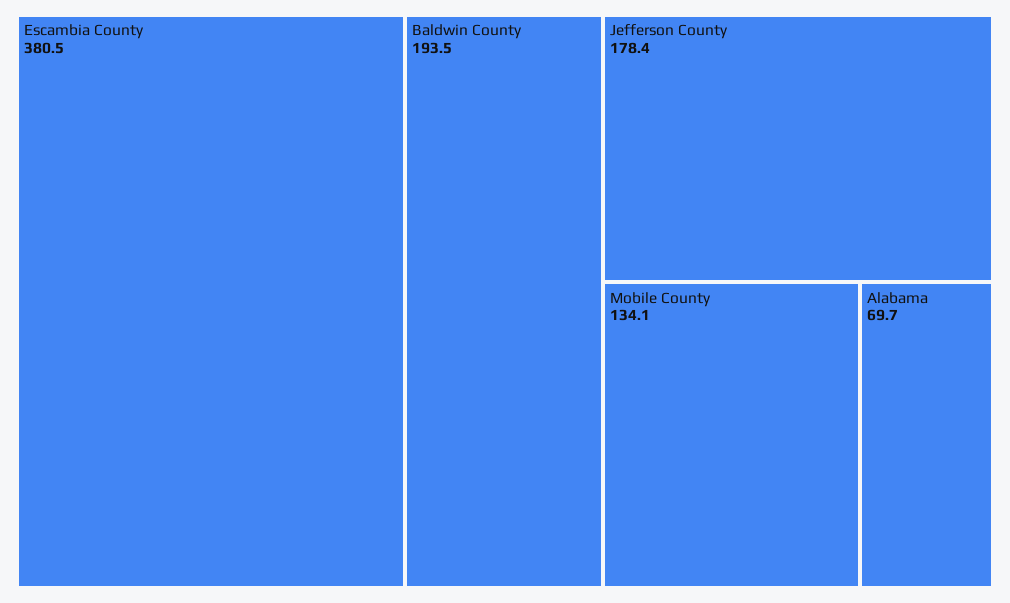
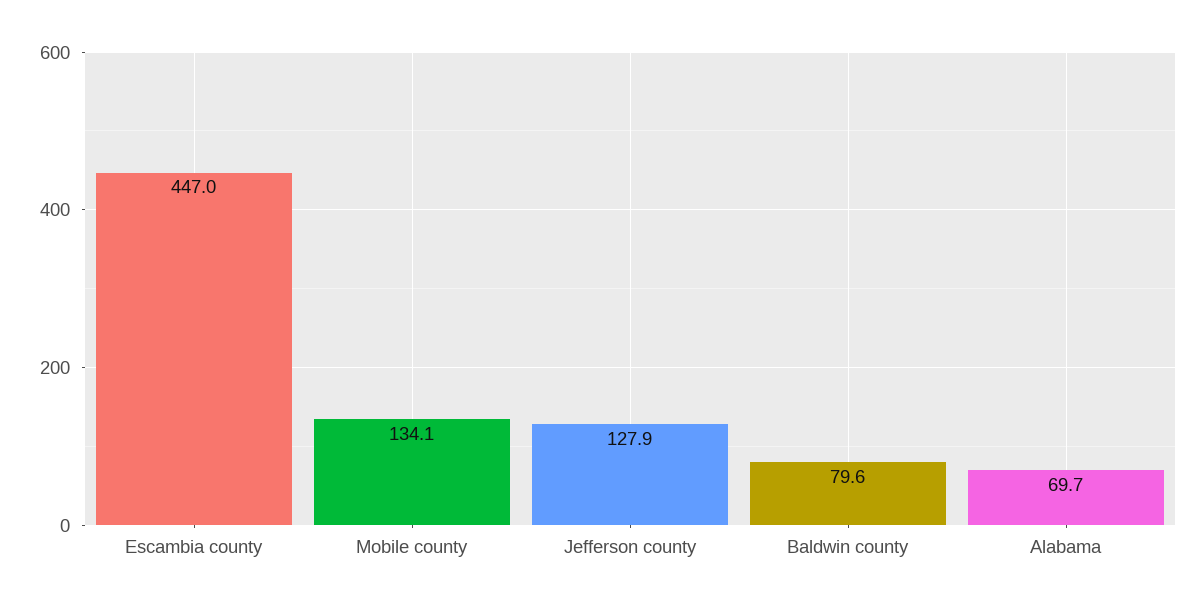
Escambia County: 380.5 -> 447
Baldwin County: 193.5 -> 79.6
Jefferson County: 178.4 -> 127.9

